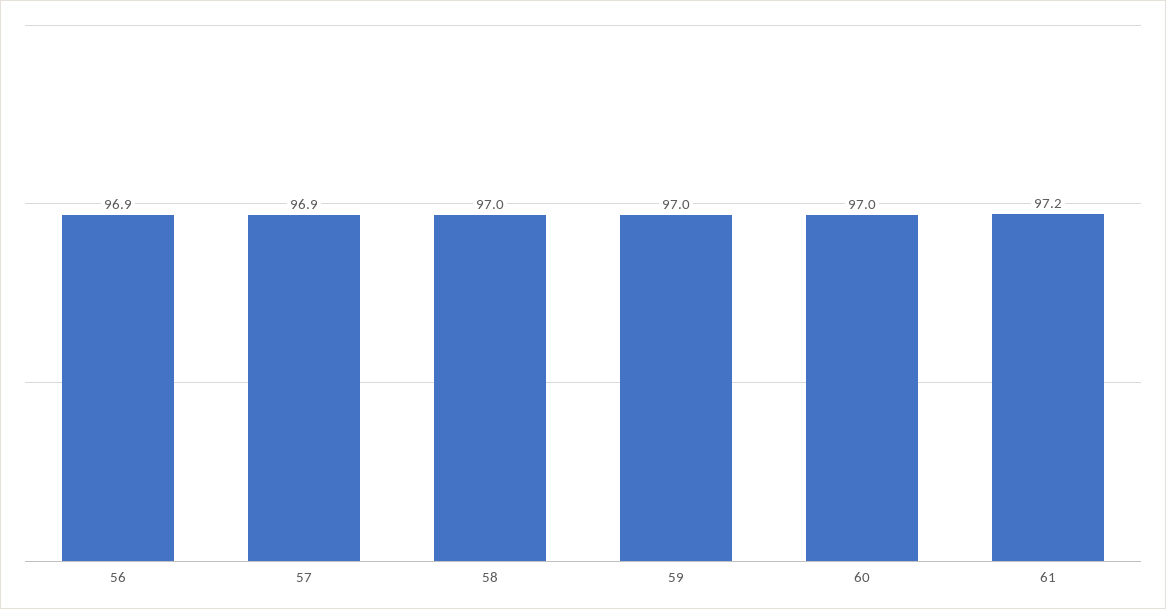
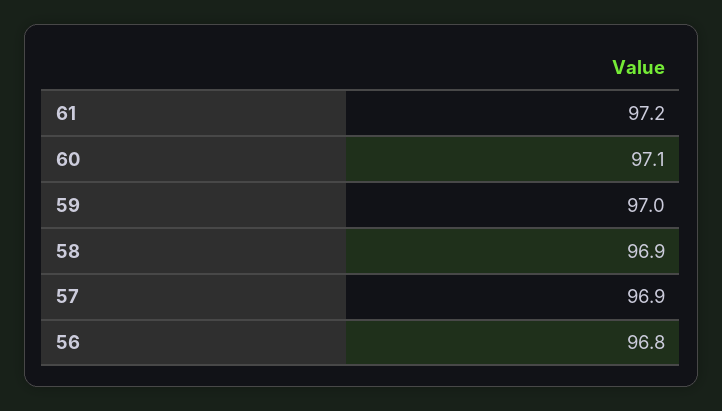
56: 96.9 -> 96.8
58: 97 -> 96.9
60: 97 -> 97.1

